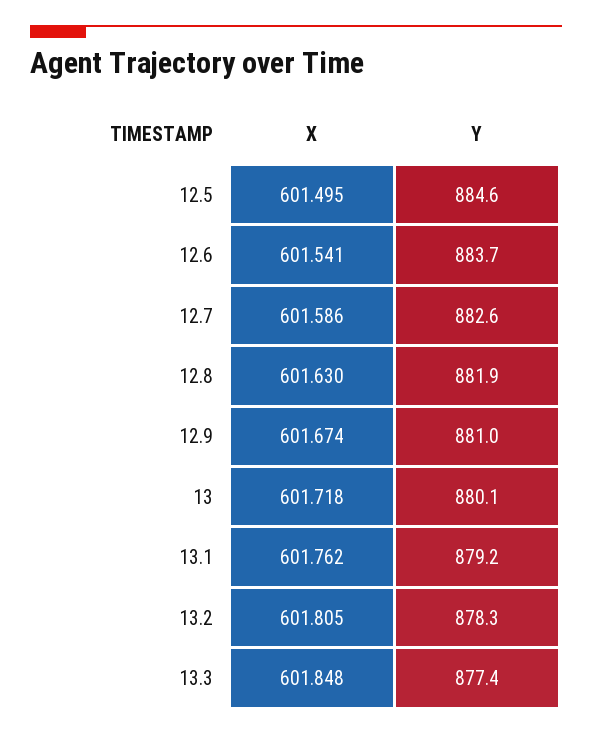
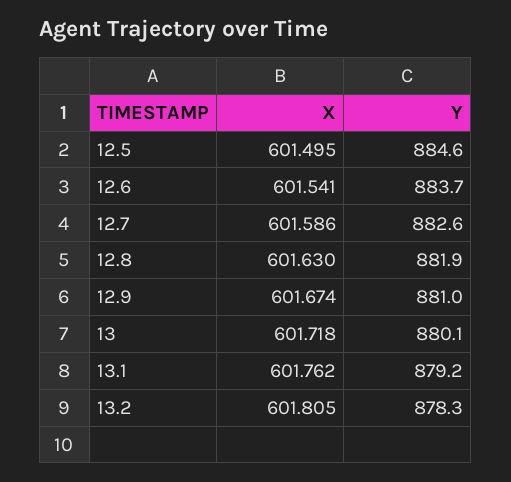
X, 13.3: 601.848 -> none
Y, 13.3: 877.4 -> none

